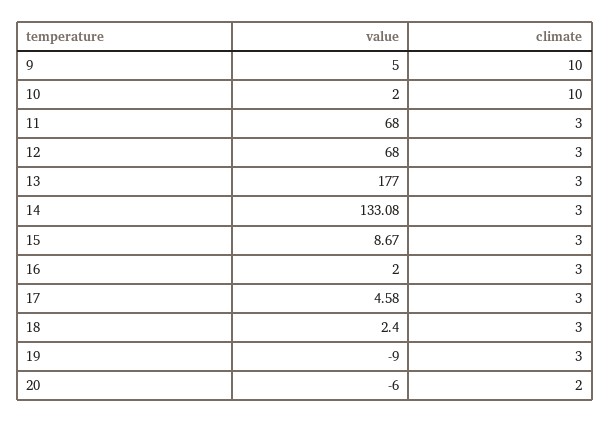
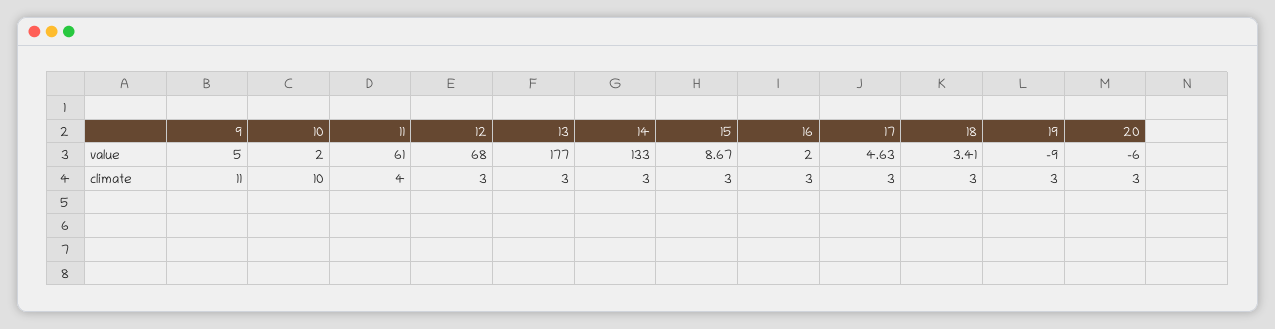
climate, 9: 10 -> 11
value, 11: 68 -> 61
climate, 11: 3 -> 4
value, 14: 133.08 -> 133
value, 17: 4.58 -> 4.63
value, 18: 2.4 -> 3.41
climate, 20: 2 -> 3

